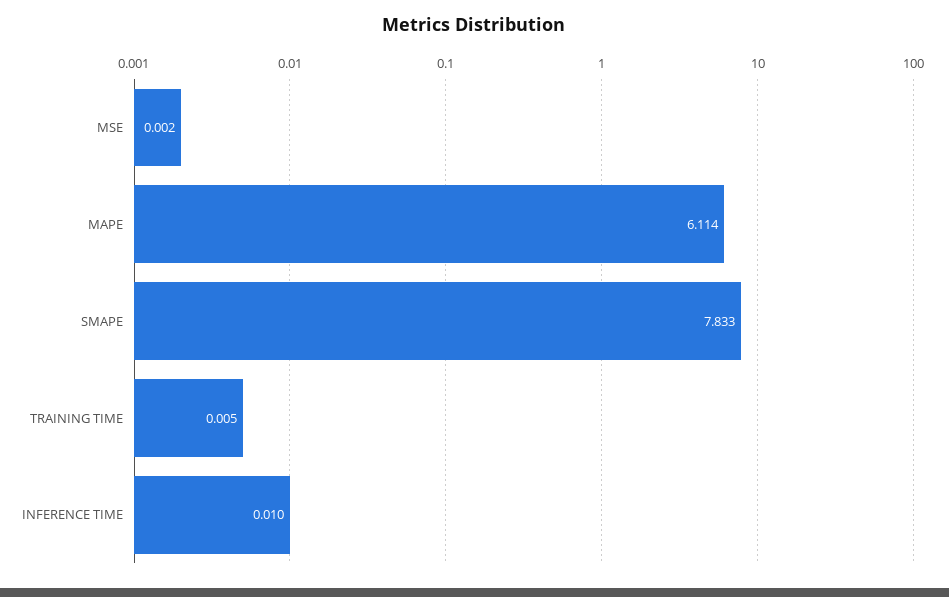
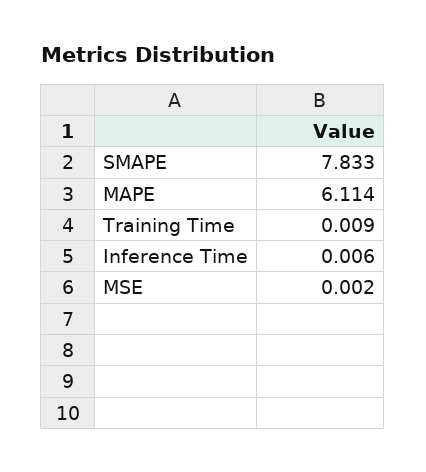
TRAINING TIME: 0.005 -> 0.009
INFERENCE TIME: 0.01 -> 0.006

